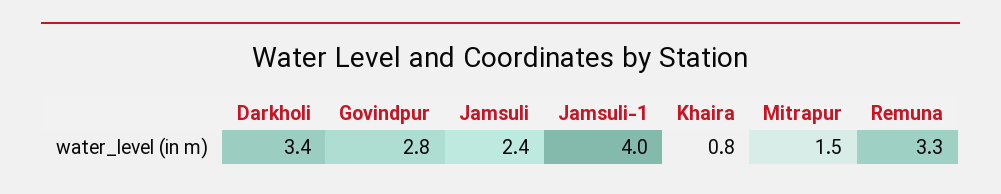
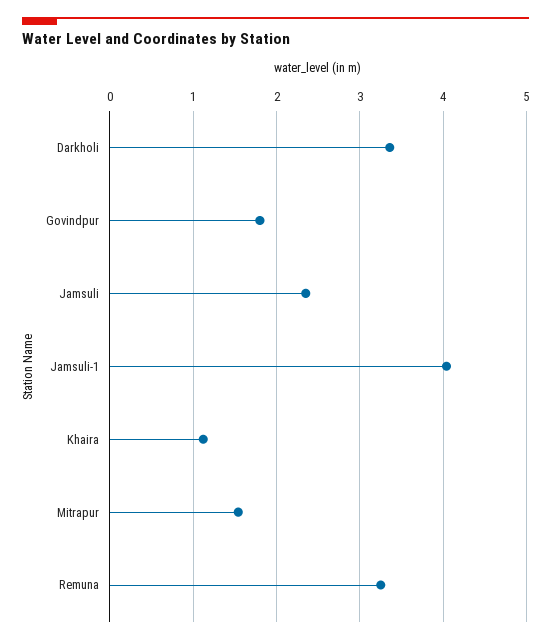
Govindpur: 2.8 -> 1.8
Khaira: 0.8 -> 1.1

